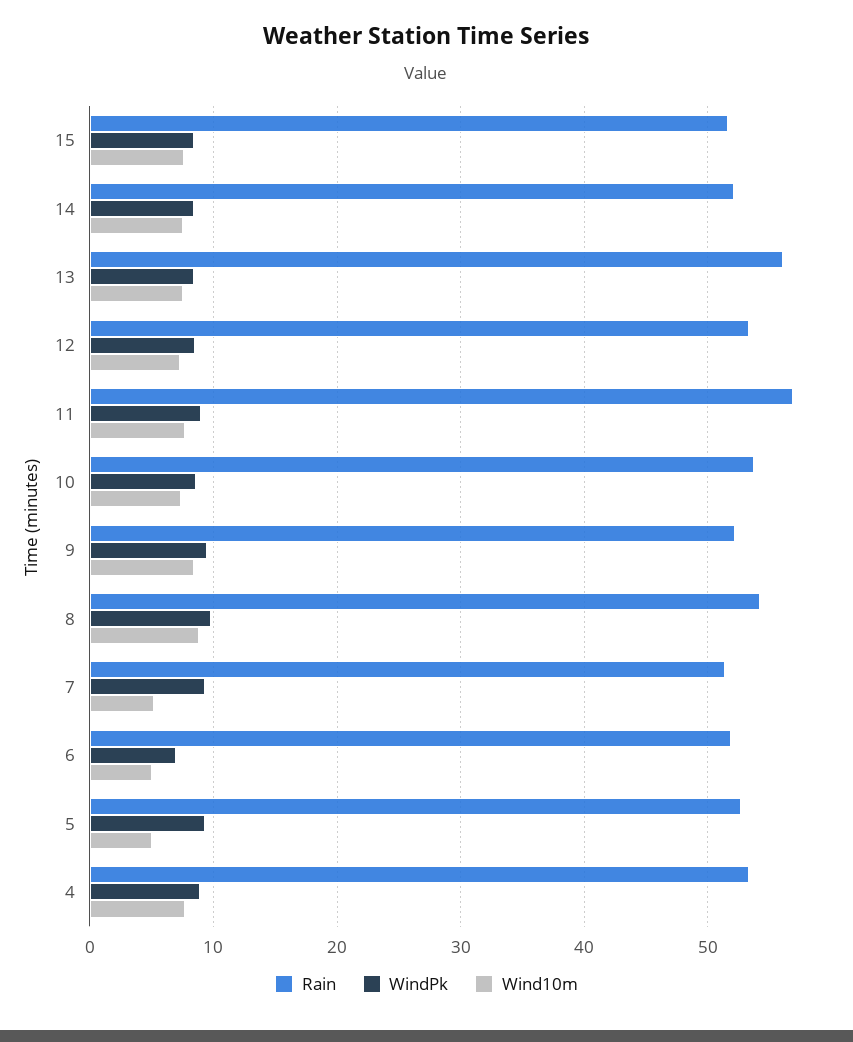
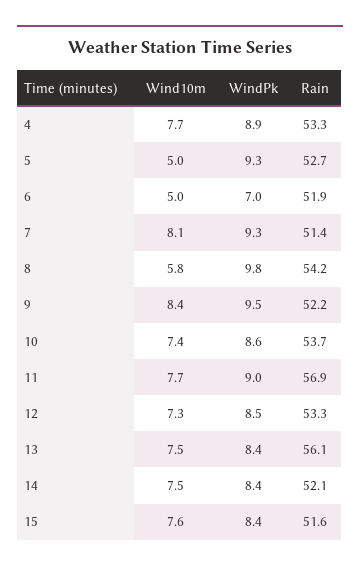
Wind10m, 8: 9 -> 5.8
Wind10m, 7: 5 -> 8.1

